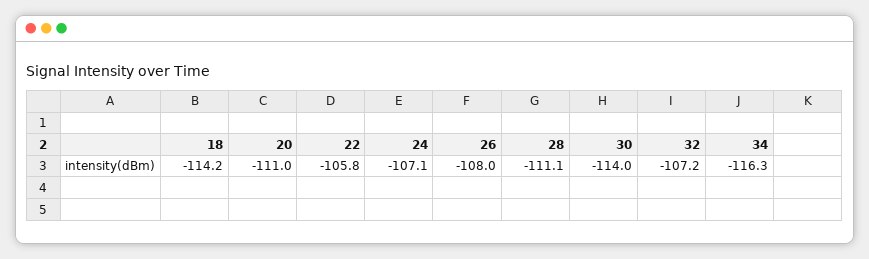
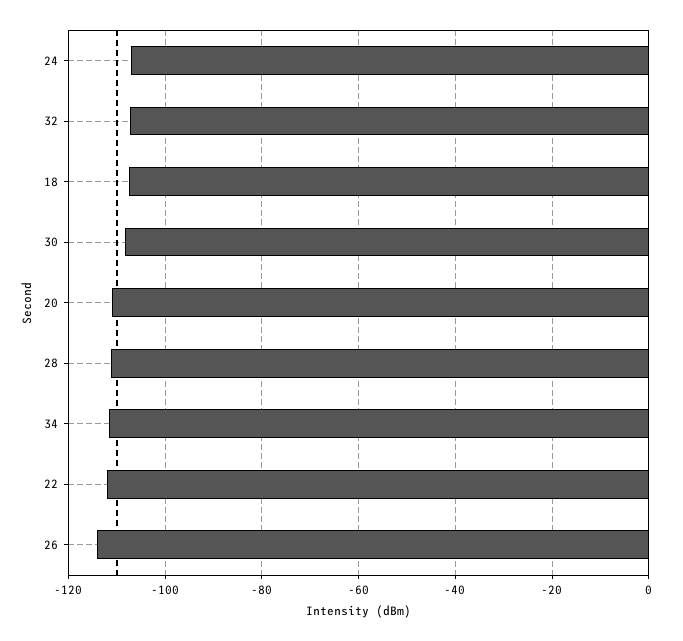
18: -114.2 -> -108
22: -105.8 -> -112
26: -108 -> -114
30: -114 -> -108
34: -116.3 -> -112

